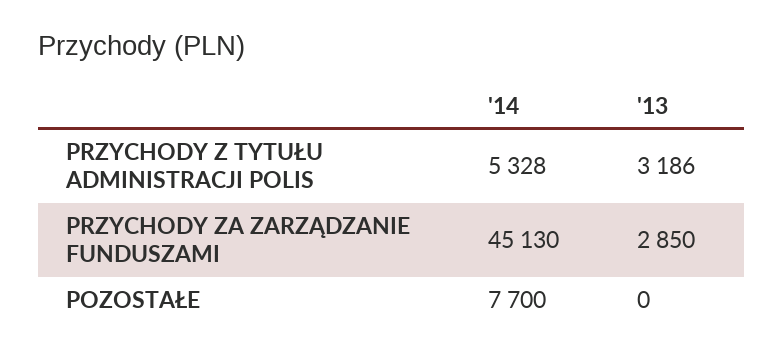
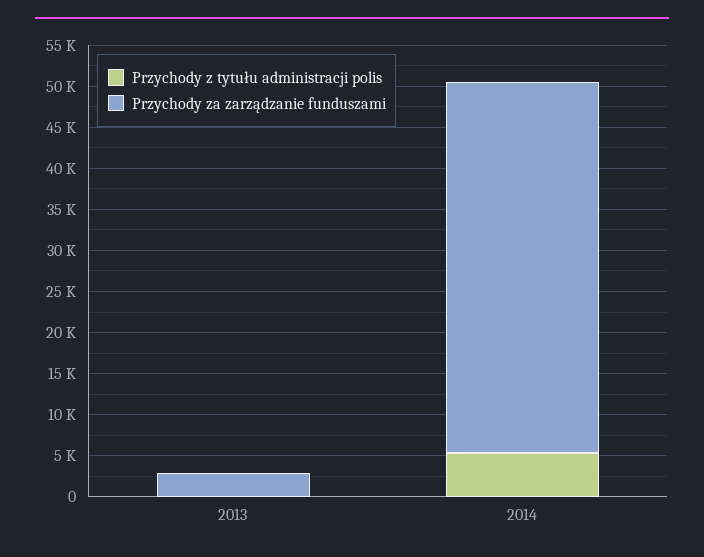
PRZYCHODY Z TYTUŁU ADMINISTRACJI POLIS, '13: 3186 -> 0
POZOSTAŁE, '14: 7700 -> none
POZOSTAŁE, '13: 0 -> none

